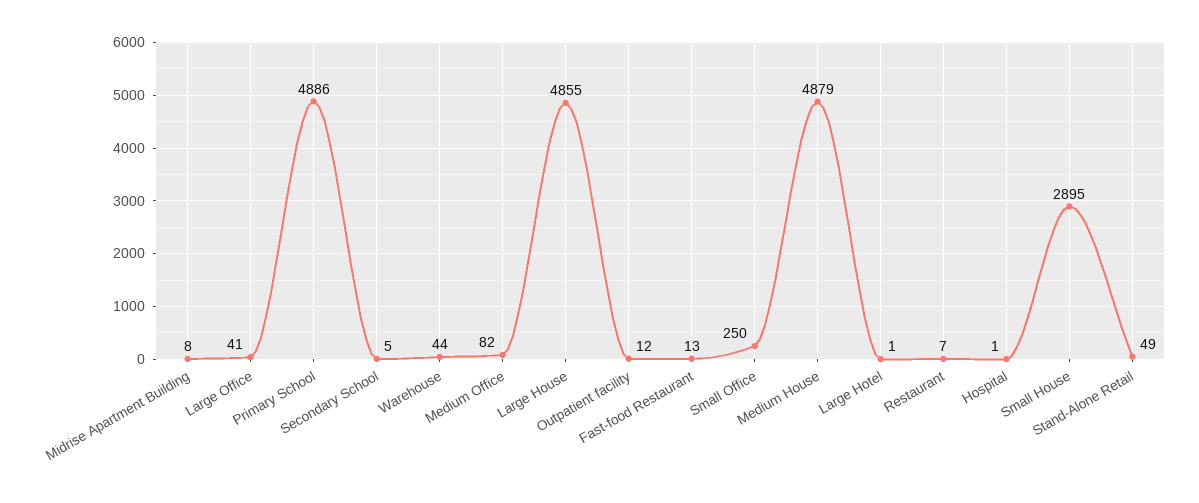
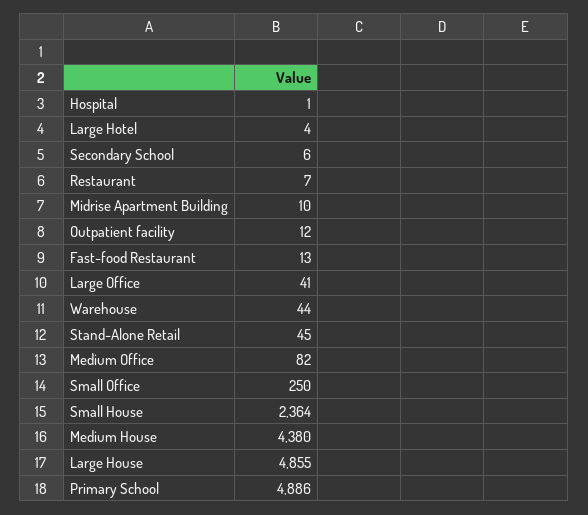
Midrise Apartment Building: 8 -> 10
Secondary School: 5 -> 6
Medium House: 4879 -> 4380
Large Hotel: 1 -> 4
Small House: 2895 -> 2364
Stand-Alone Retail: 49 -> 45

